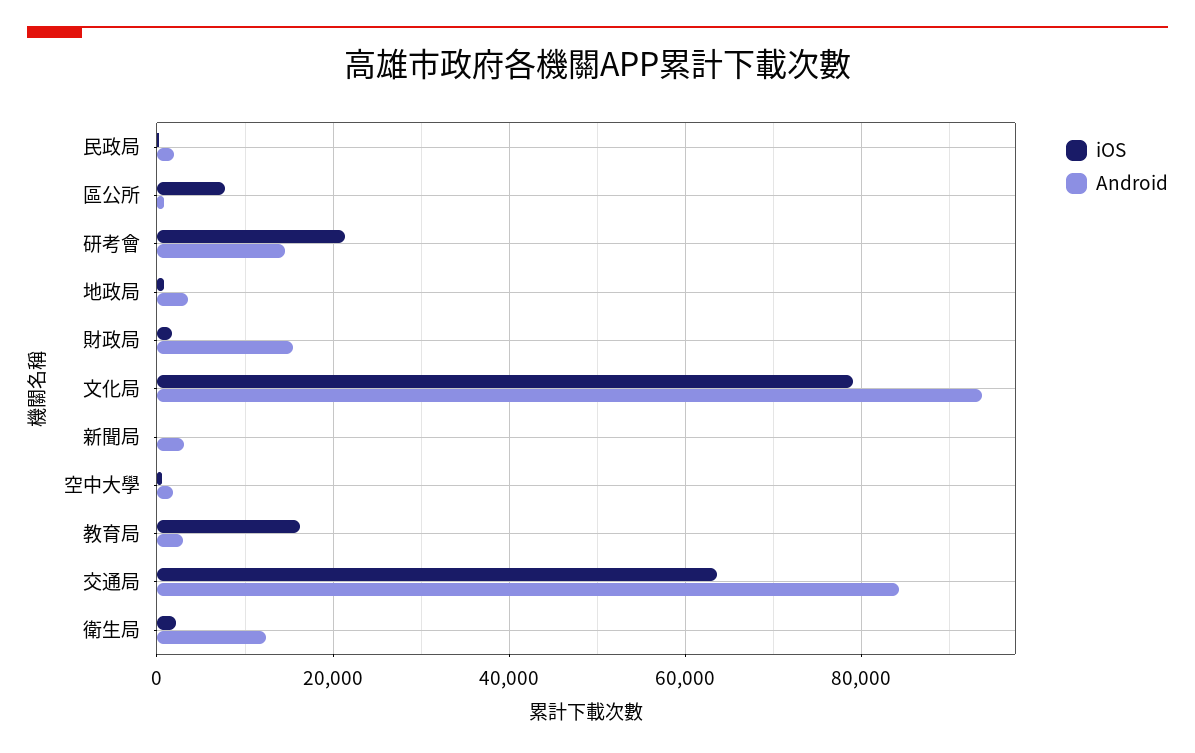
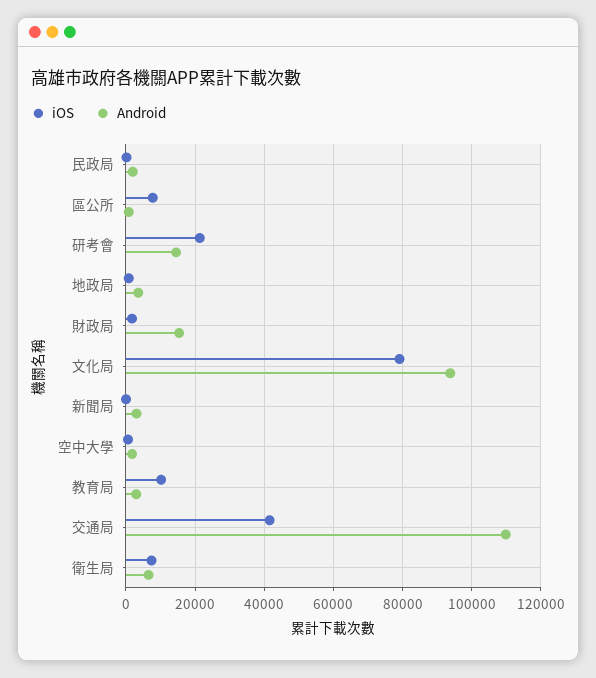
iOS, 教育局: 16000 -> 10000
iOS, 交通局: 64000 -> 42000
Android, 交通局: 84000 -> 110000
iOS, 衛生局: 2000 -> 8000
Android, 衛生局: 12000 -> 6000

